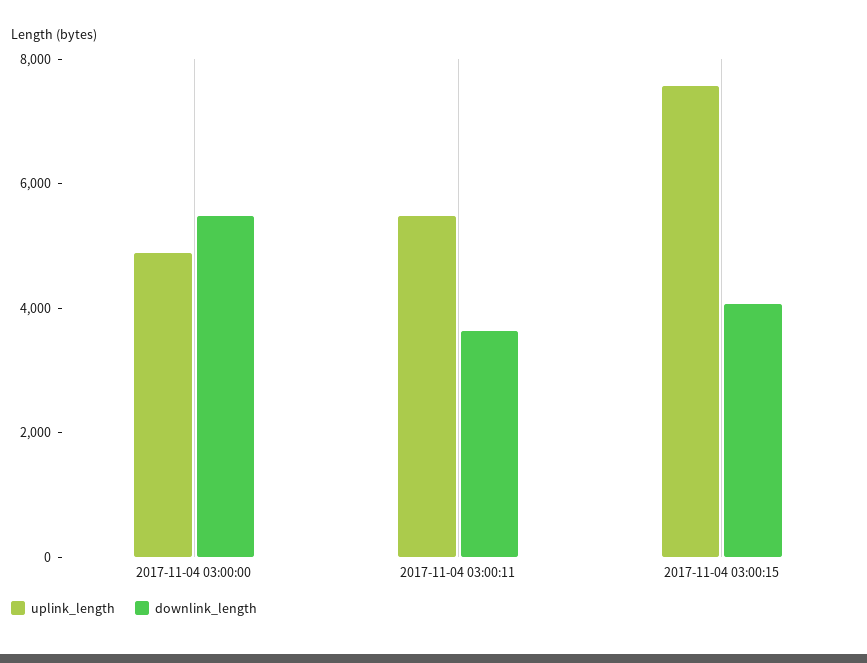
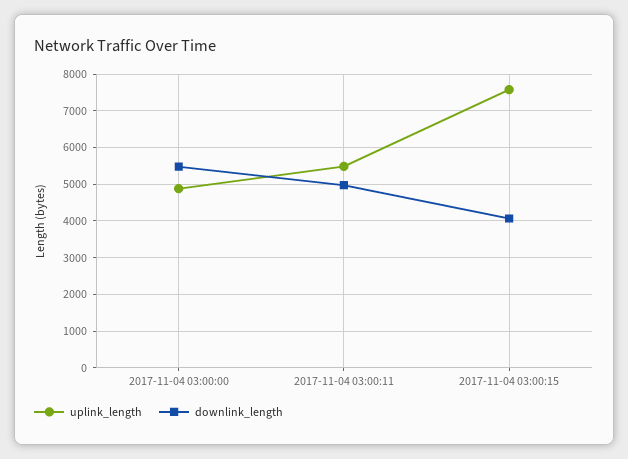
downlink_length, 2017-11-04 03:00:11: 3500 -> 5000

